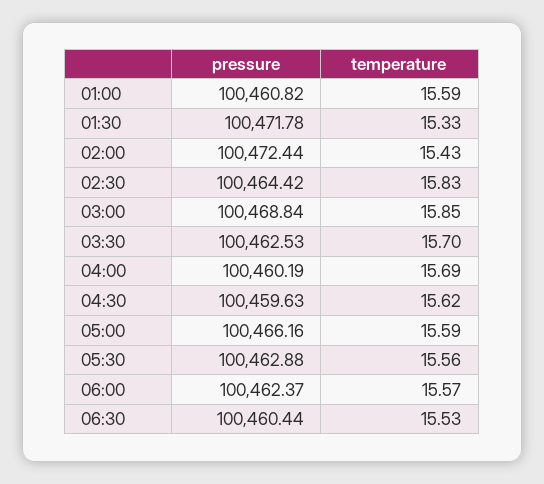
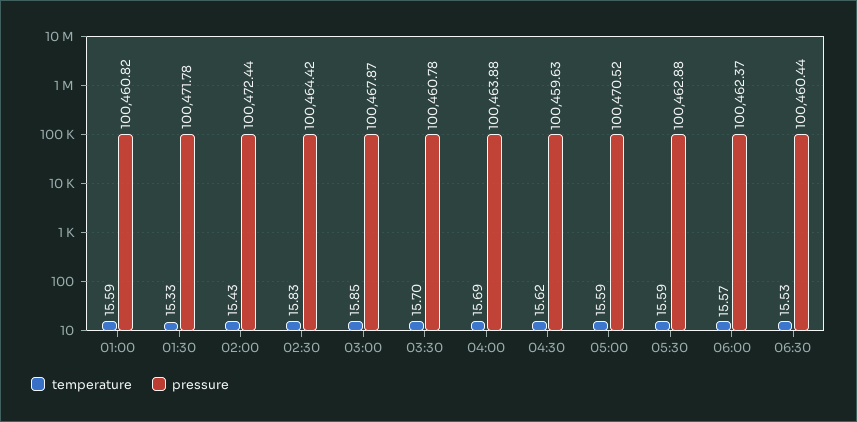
pressure, 03:00: 100468.84 -> 100467.87
pressure, 03:30: 100462.53 -> 100460.78
pressure, 04:00: 100460.19 -> 100463.88
pressure, 05:00: 100466.16 -> 100470.52
temperature, 05:30: 15.56 -> 15.59

